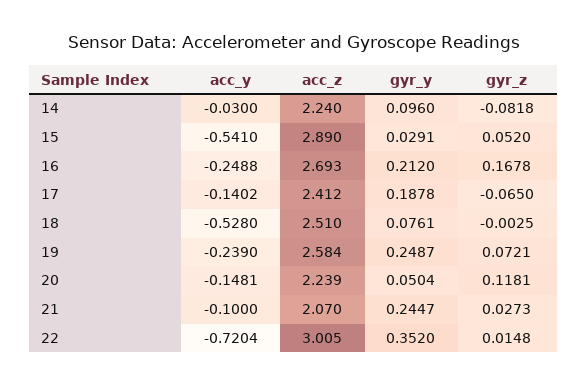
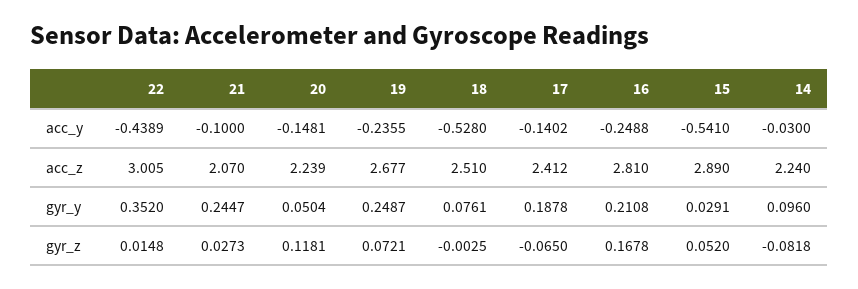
acc_z, 16: 2.693 -> 2.81
gyr_y, 16: 0.212 -> 0.2108
acc_y, 19: -0.239 -> -0.2355
acc_z, 19: 2.584 -> 2.677
acc_y, 22: -0.7204 -> -0.4389

